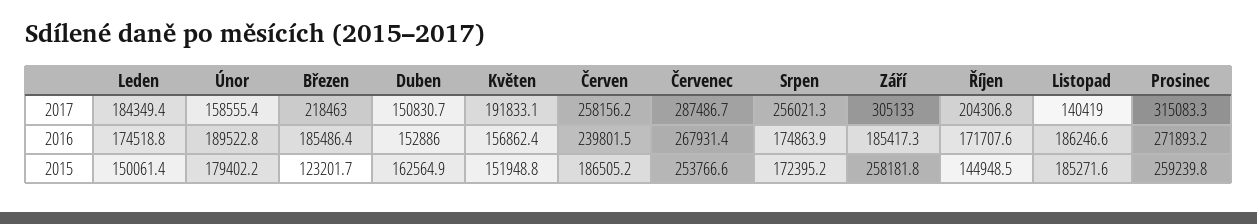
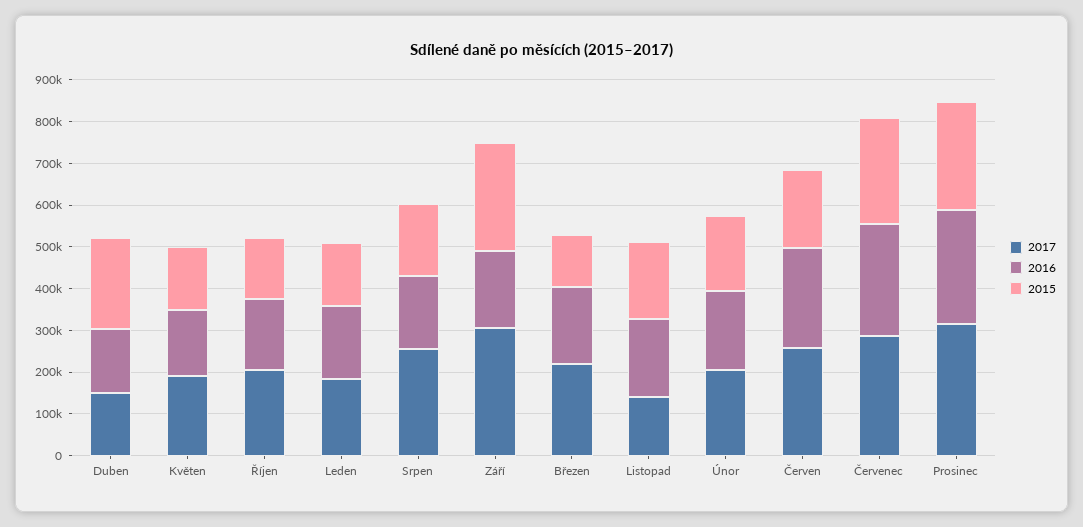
2017, Únor: 158555.4 -> 200000
2015, Duben: 162564.9 -> 220000

